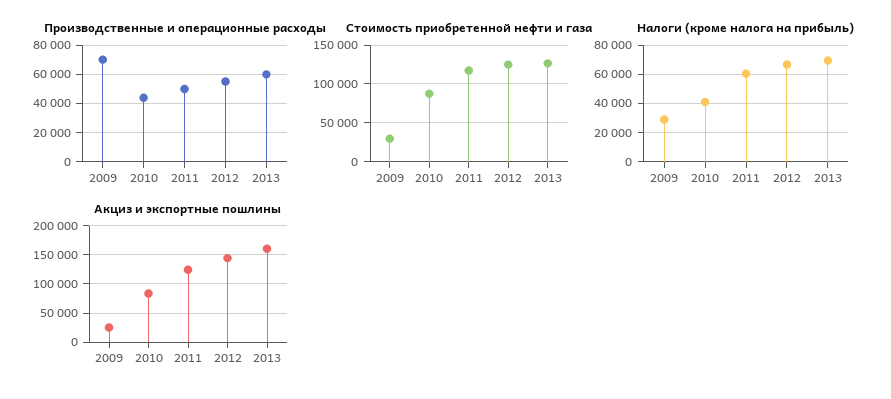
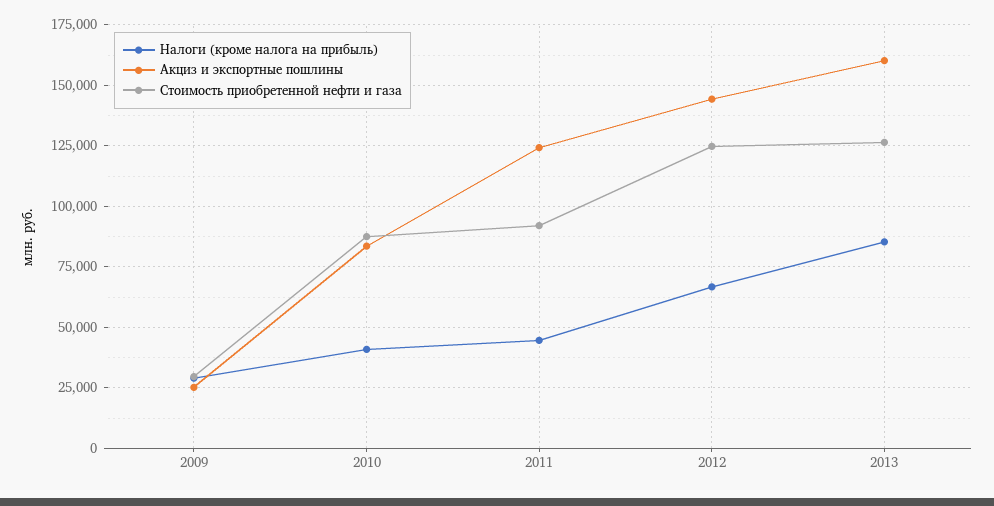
Производственные и операционные расходы, 2009: 70000 -> none
Производственные и операционные расходы, 2010: 45000 -> none
Производственные и операционные расходы, 2011: 50000 -> none
Производственные и операционные расходы, 2012: 55000 -> none
Производственные и операционные расходы, 2013: 60000 -> none
Стоимость приобретенной нефти и газа, 2011: 120000 -> 92500
Налоги (кроме налога на прибыль), 2011: 60000 -> 45000
Налоги (кроме налога на прибыль), 2013: 70000 -> 85000

